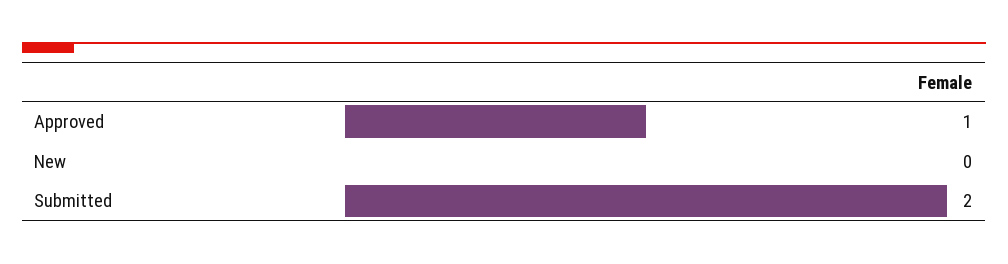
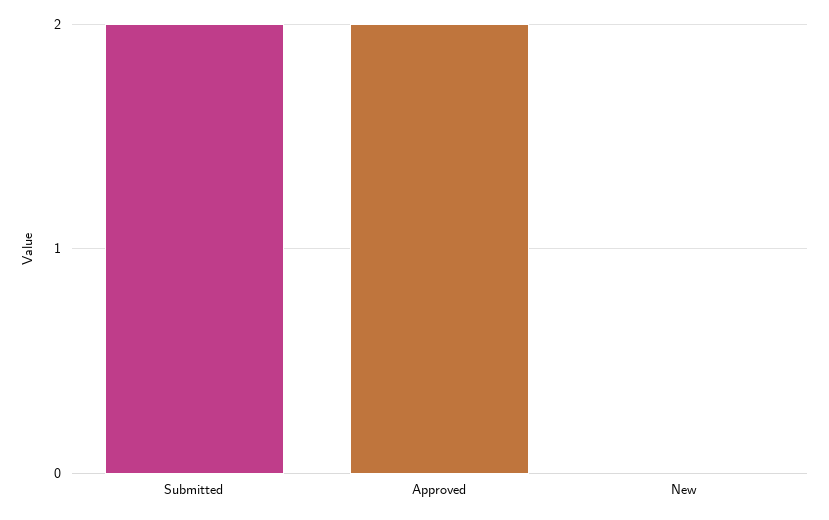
Approved: 1 -> 2

